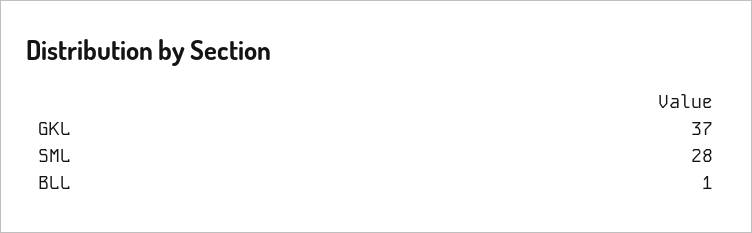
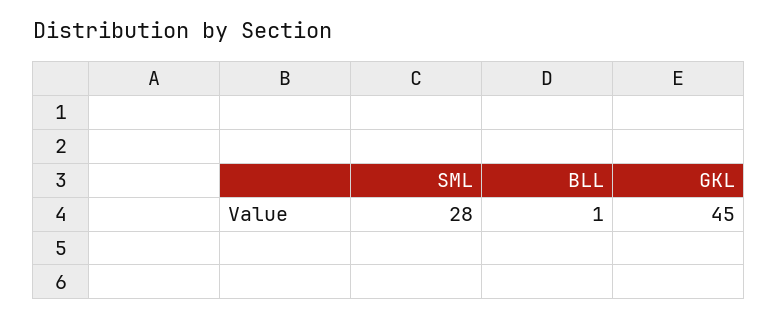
GKL: 37 -> 45

